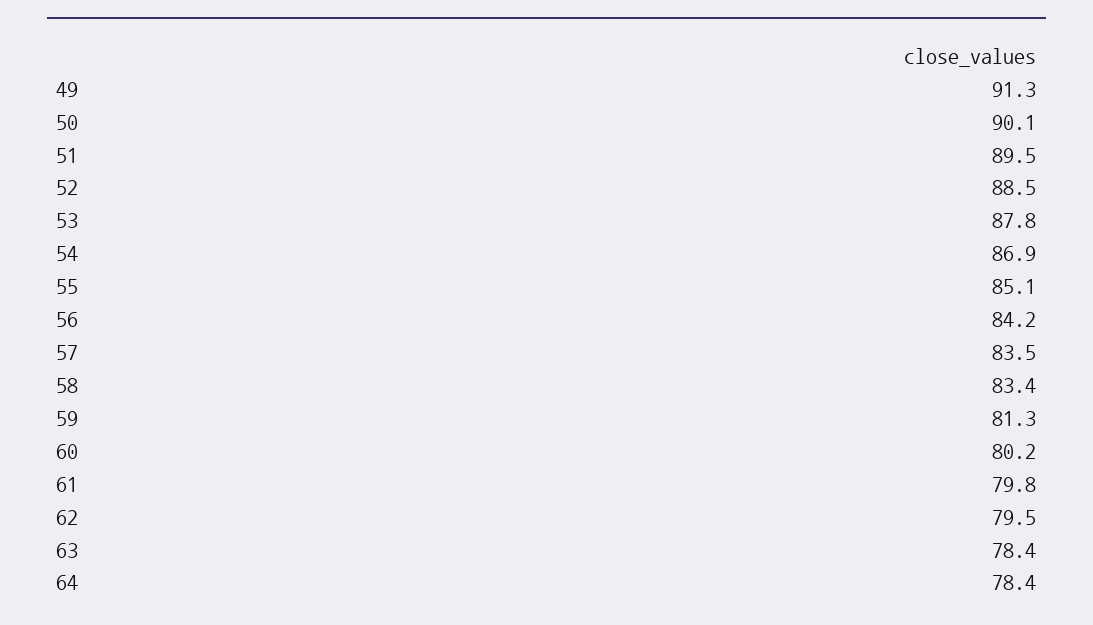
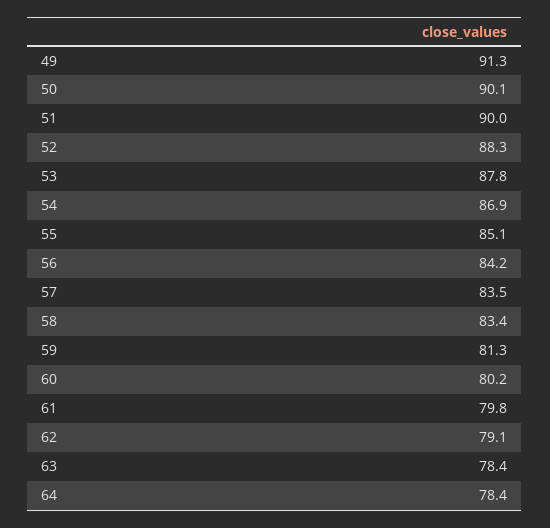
51: 89.5 -> 90
52: 88.5 -> 88.3
62: 79.5 -> 79.1

